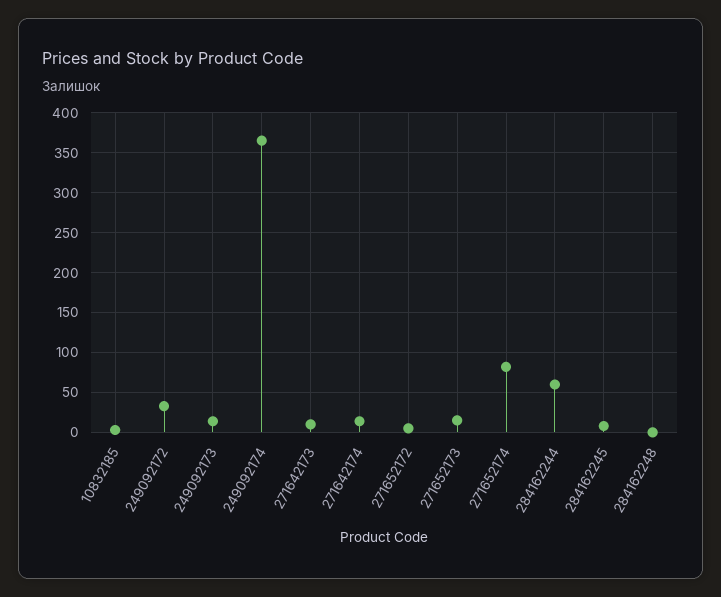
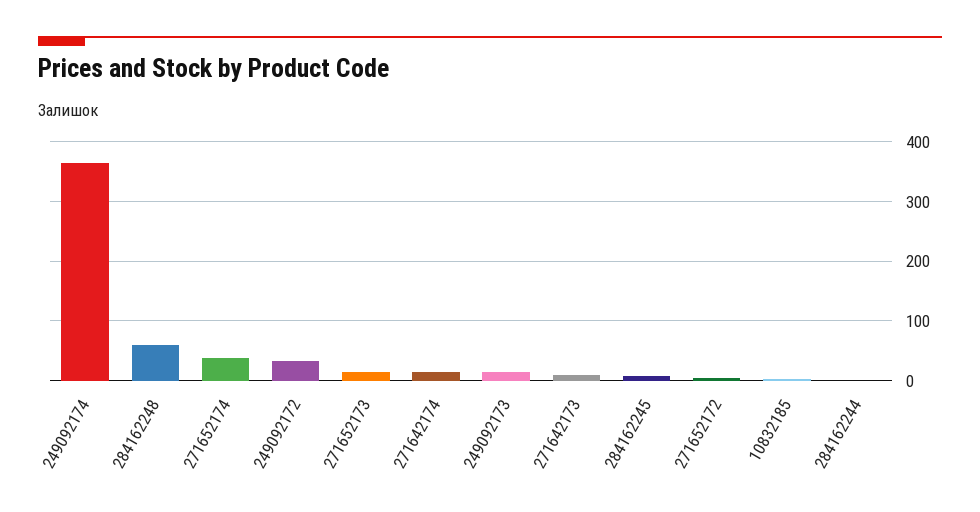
271652174: 80 -> 40
284162244: 60 -> 0
284162248: 0 -> 60

